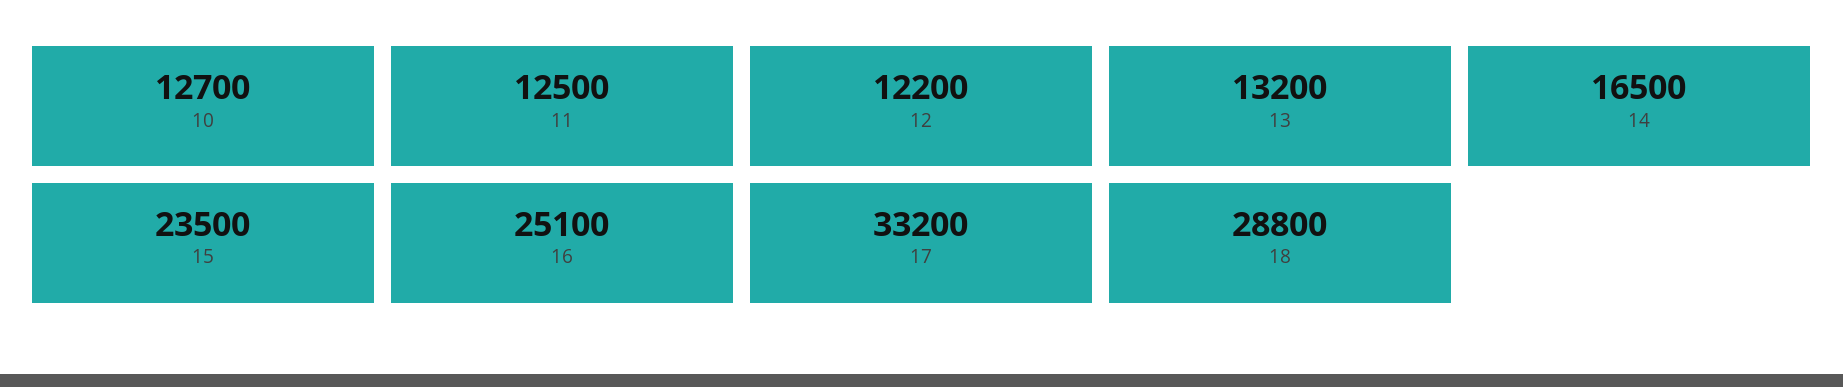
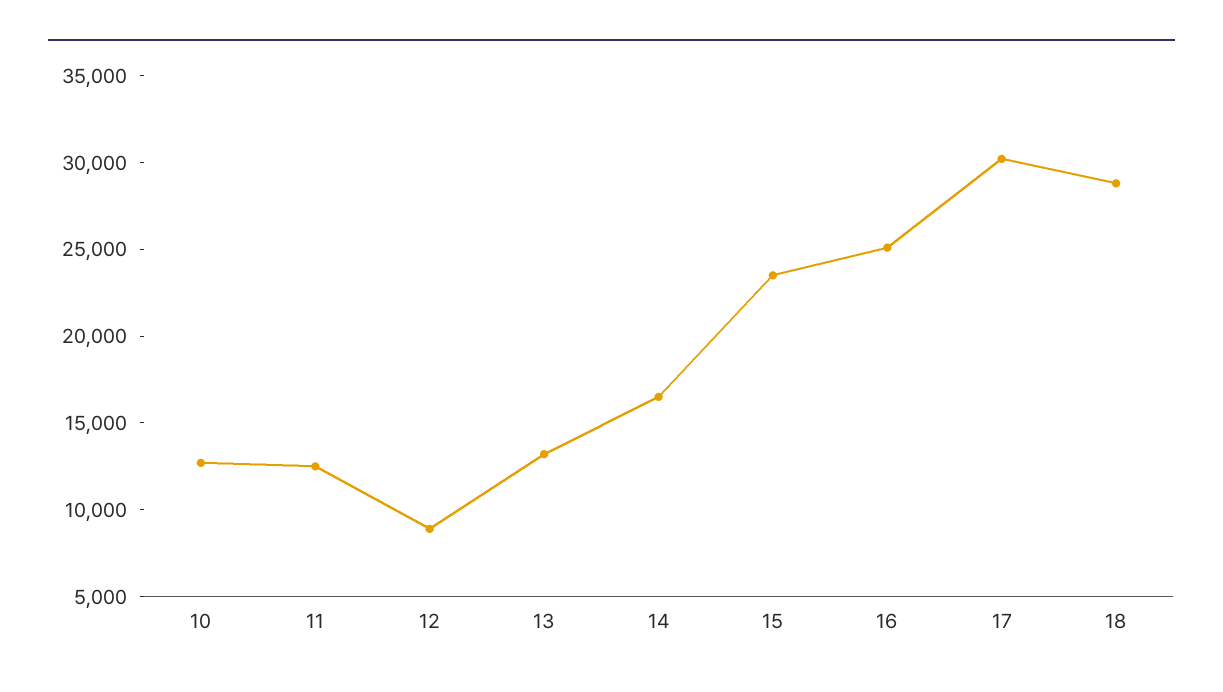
12: 12200 -> 9000
17: 33200 -> 30000

